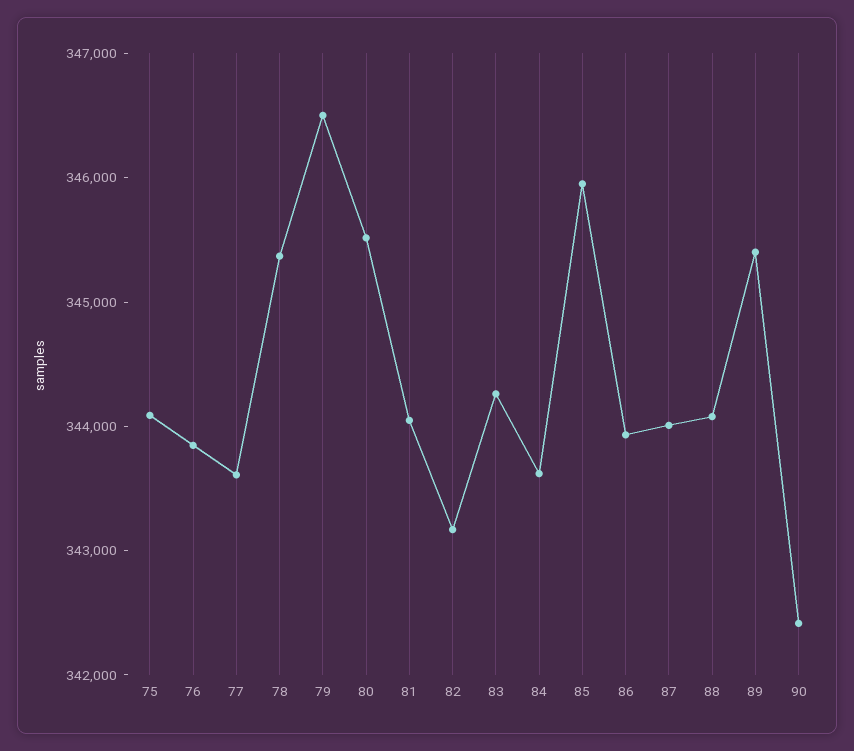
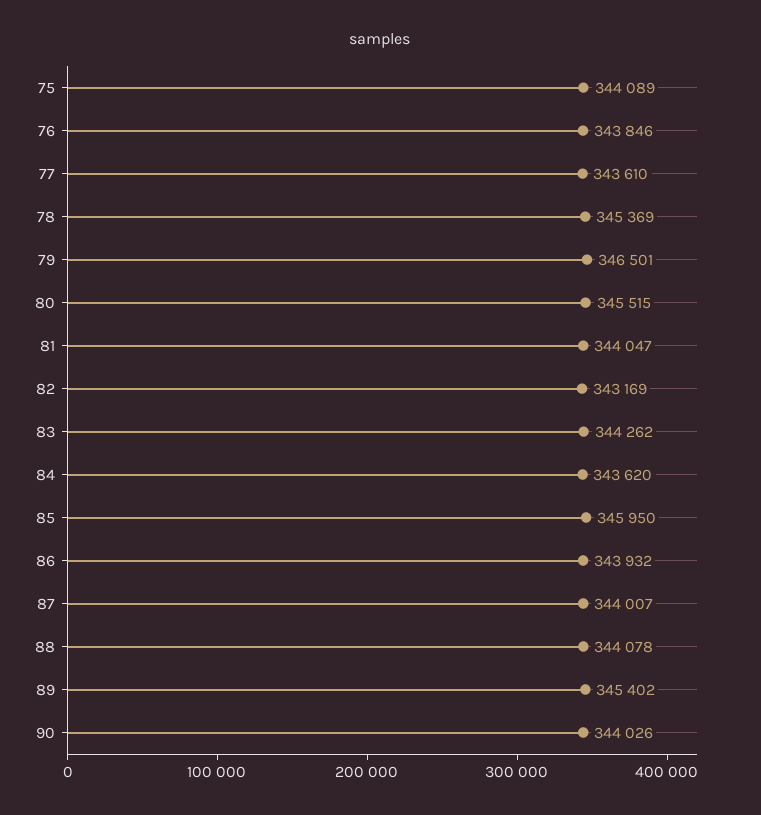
90: 342400 -> 344026

